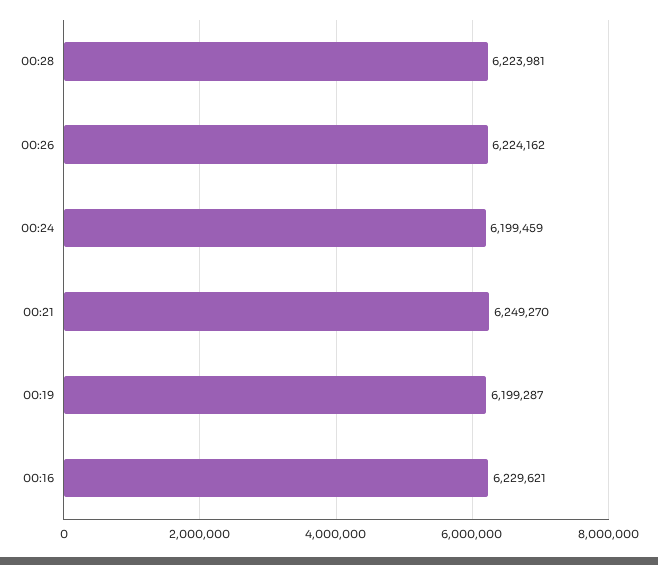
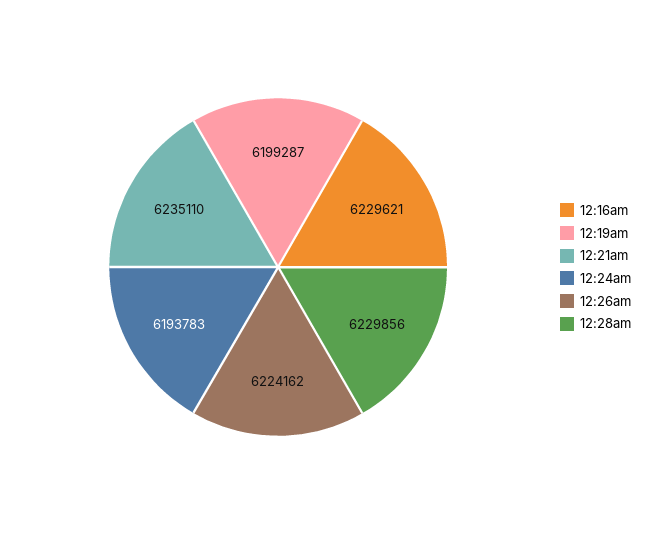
00:28: 6223981 -> 6229856
00:24: 6199459 -> 6193783
00:21: 6249270 -> 6235110

